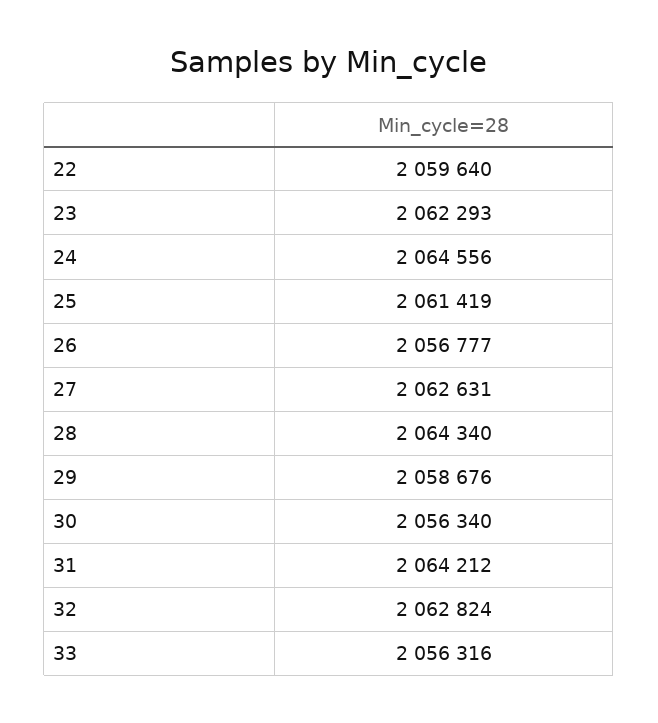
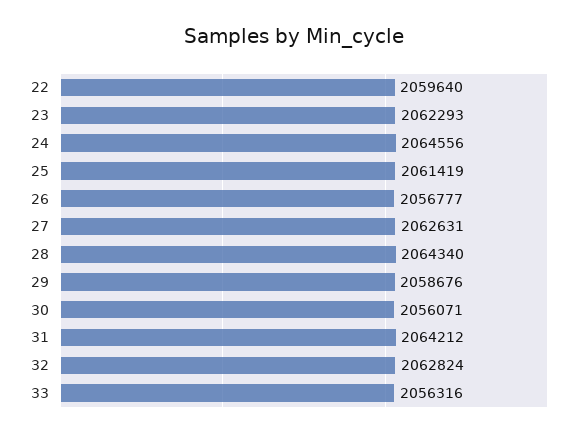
30: 2056340 -> 2056071

